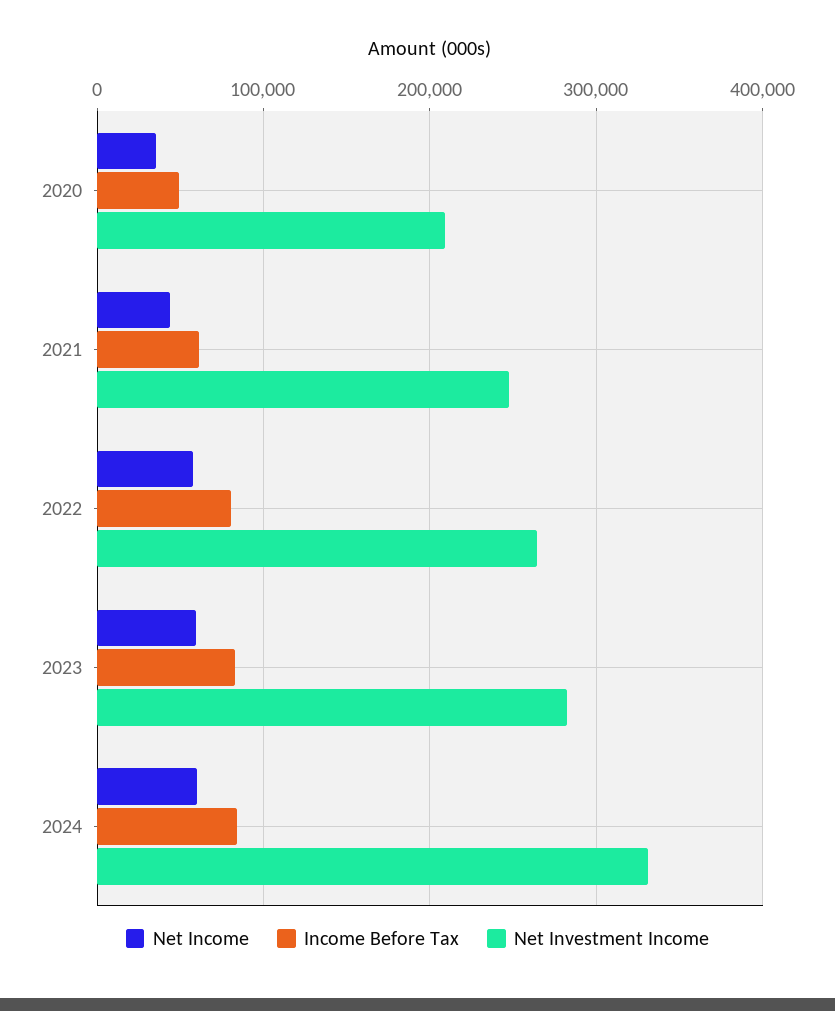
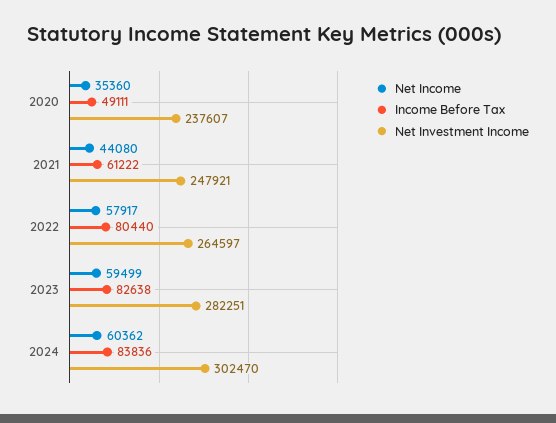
Net Investment Income, 2020: 210000 -> 237607
Net Investment Income, 2024: 330000 -> 302470

